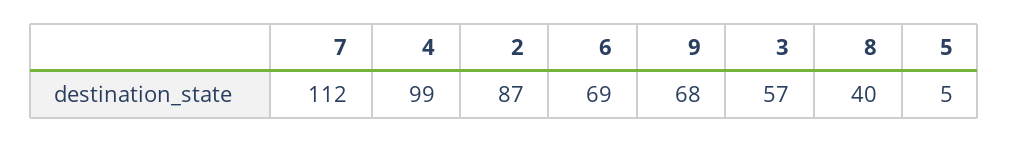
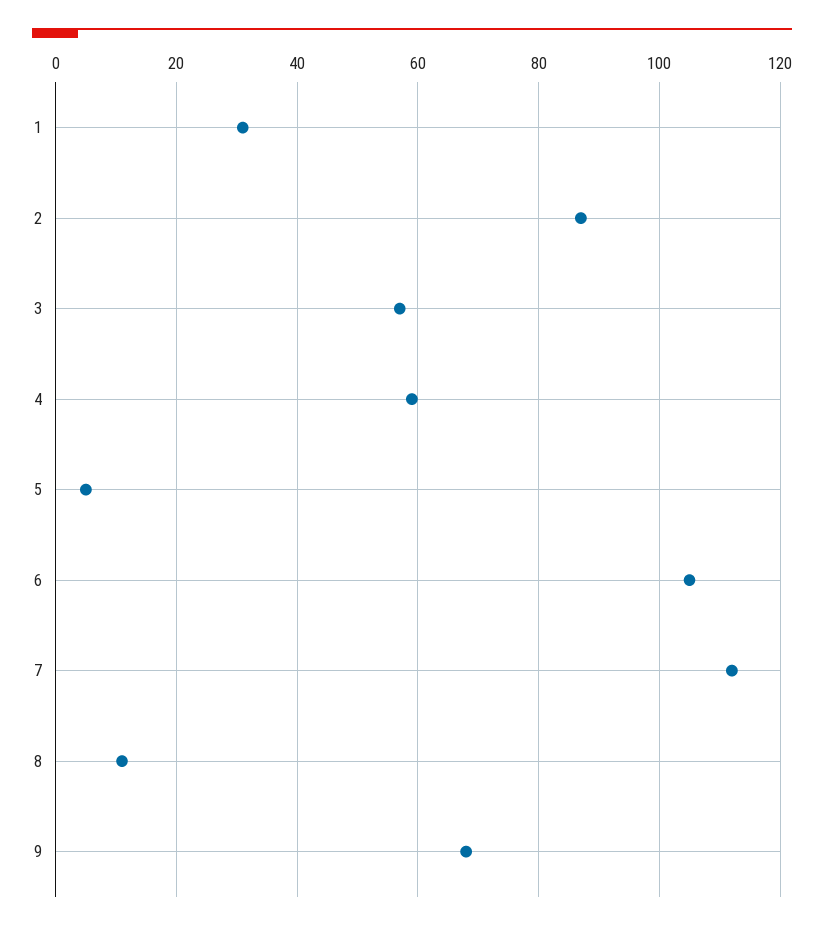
4: 99 -> 60
6: 69 -> 105
8: 40 -> 10
1: none -> 30

